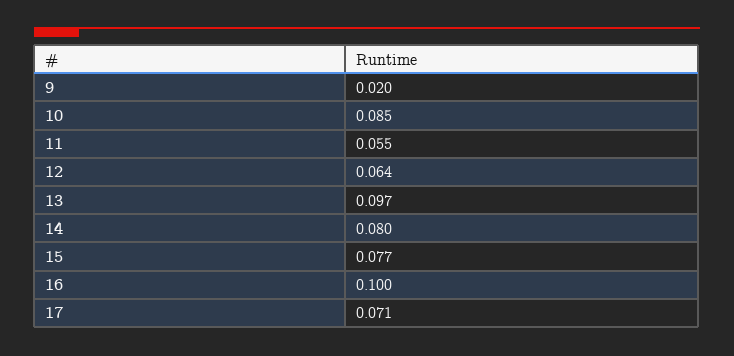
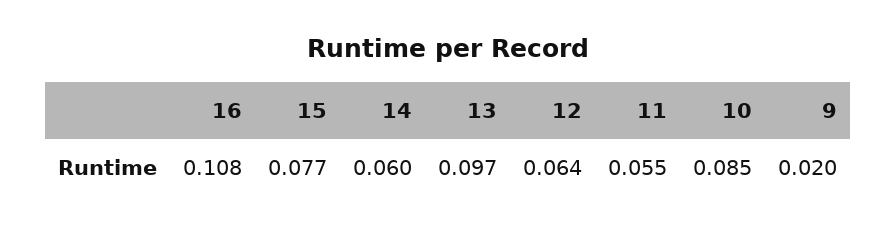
14: 0.08 -> 0.06
16: 0.1 -> 0.108
17: 0.071 -> none

